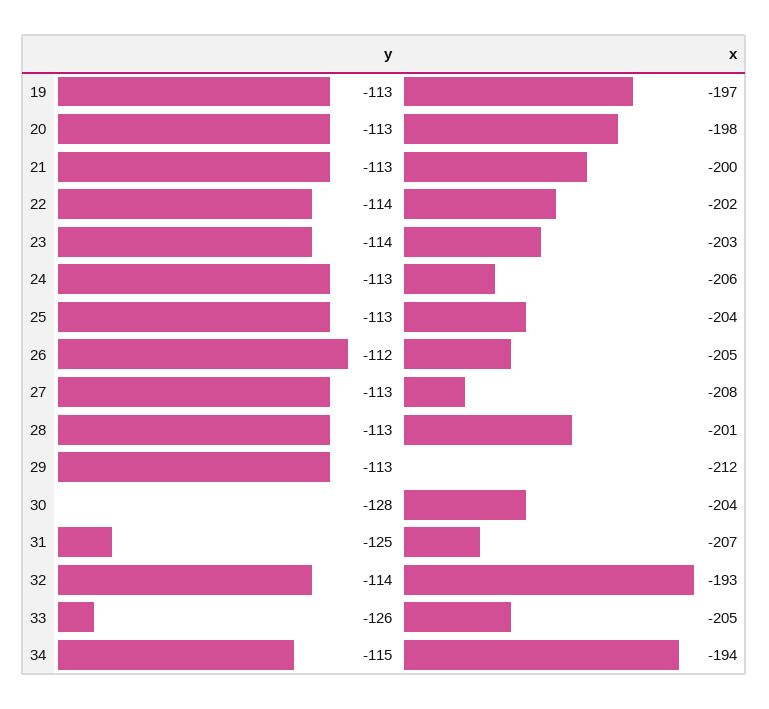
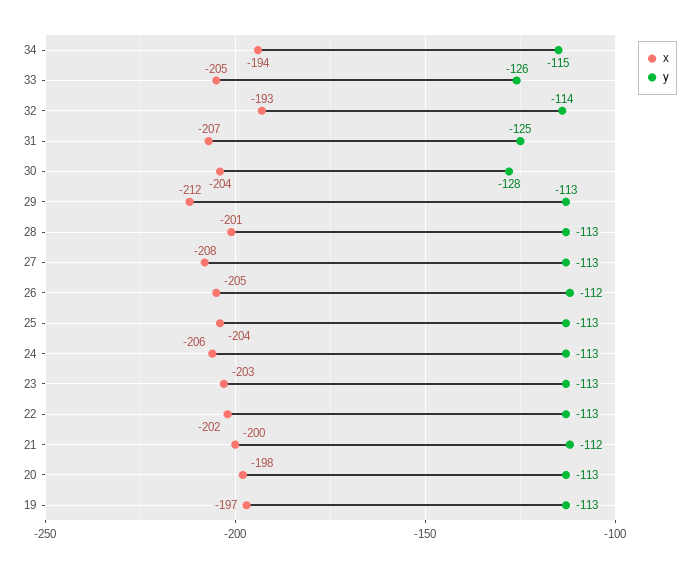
y, 21: -113 -> -112
y, 22: -114 -> -113
y, 23: -114 -> -113

